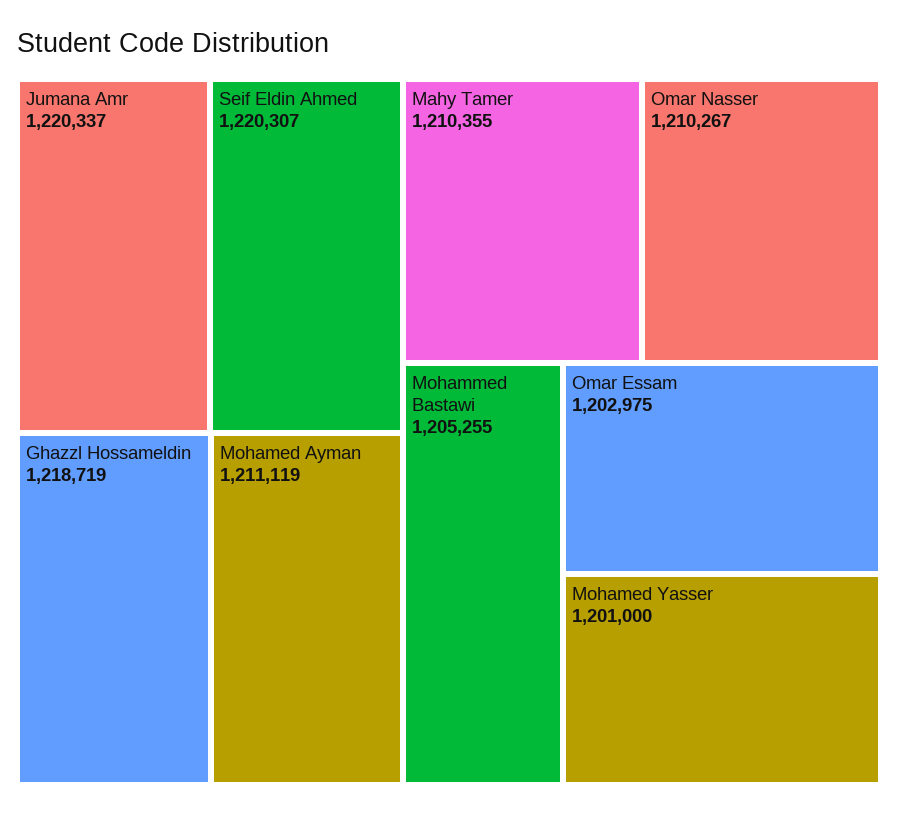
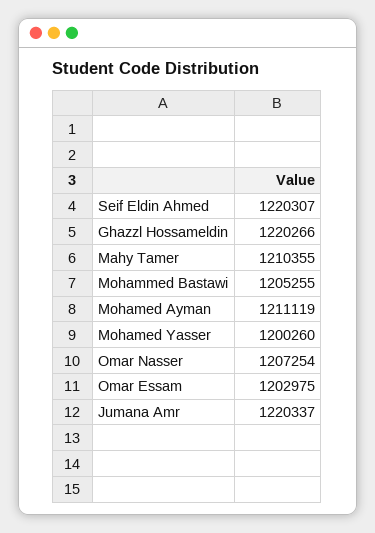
Ghazzl Hossameldin: 1218719 -> 1220266
Omar Nasser: 1210267 -> 1207254
Mohamed Yasser: 1201000 -> 1200260

